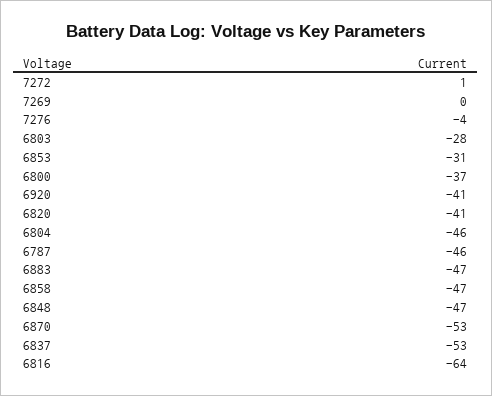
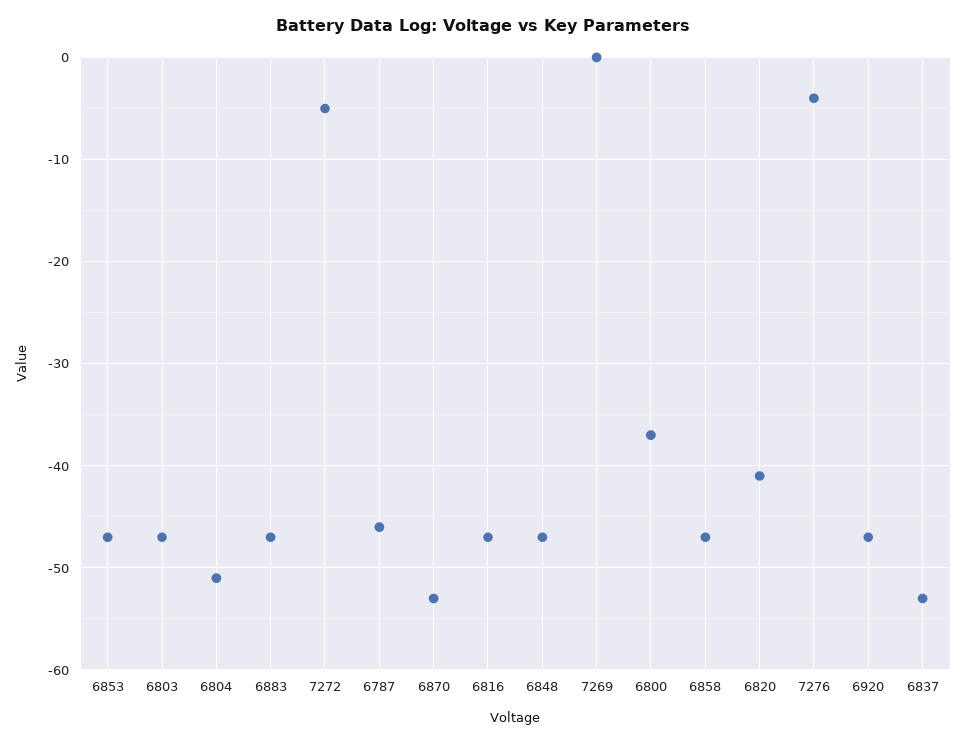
7272: 1 -> -5
6803: -28 -> -47
6853: -31 -> -47
6920: -41 -> -47
6804: -46 -> -51
6816: -64 -> -47

